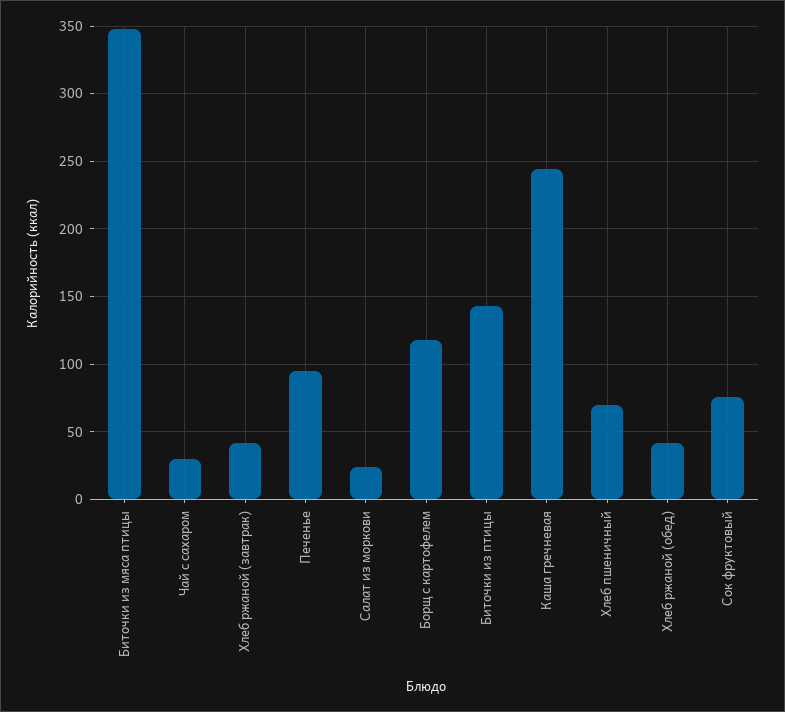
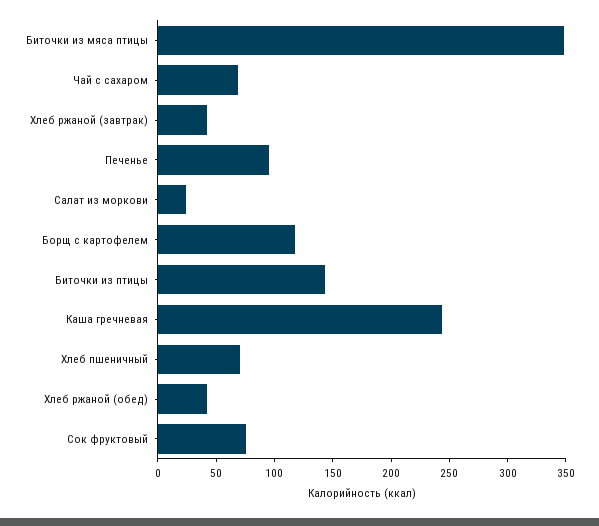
Чай с сахаром: 30 -> 70

